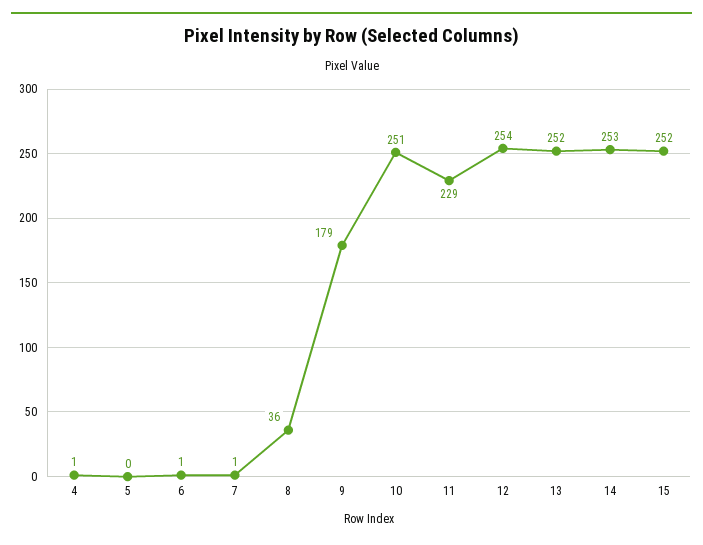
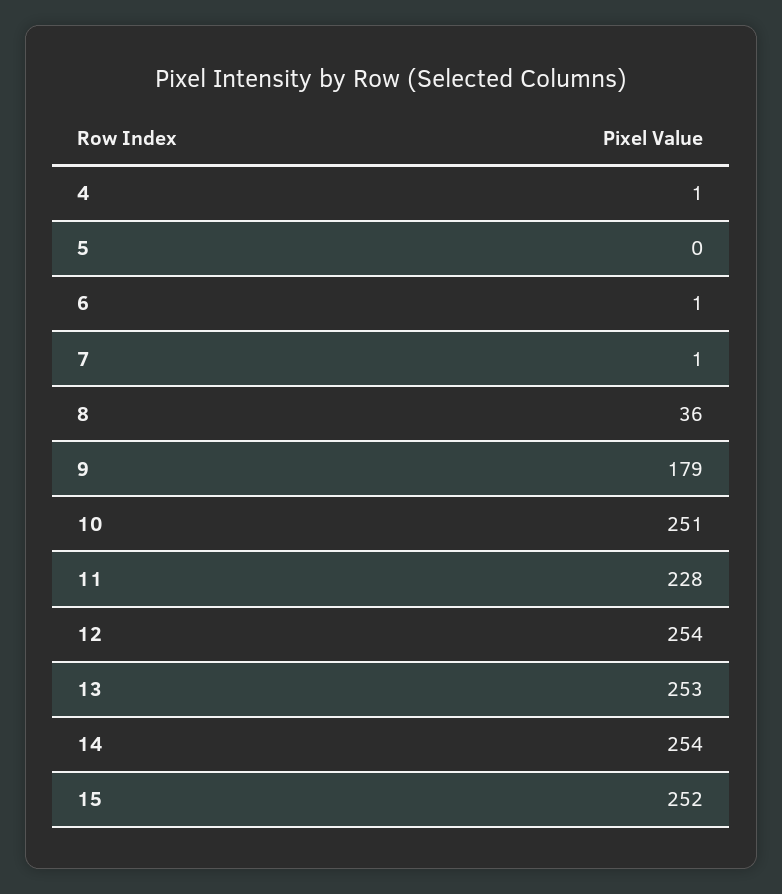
11: 229 -> 228
13: 252 -> 253
14: 253 -> 254

